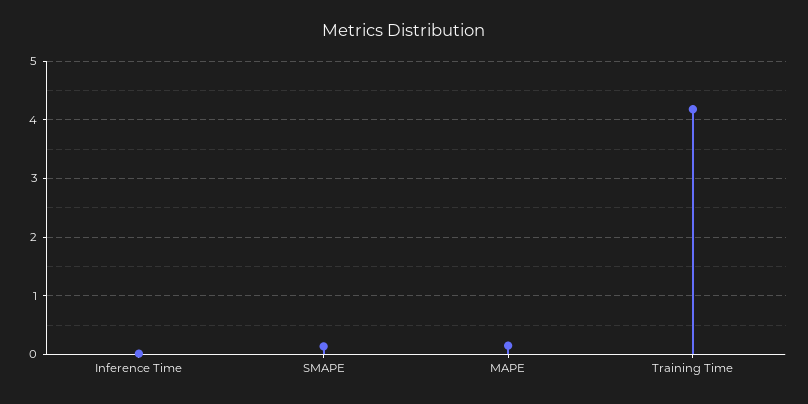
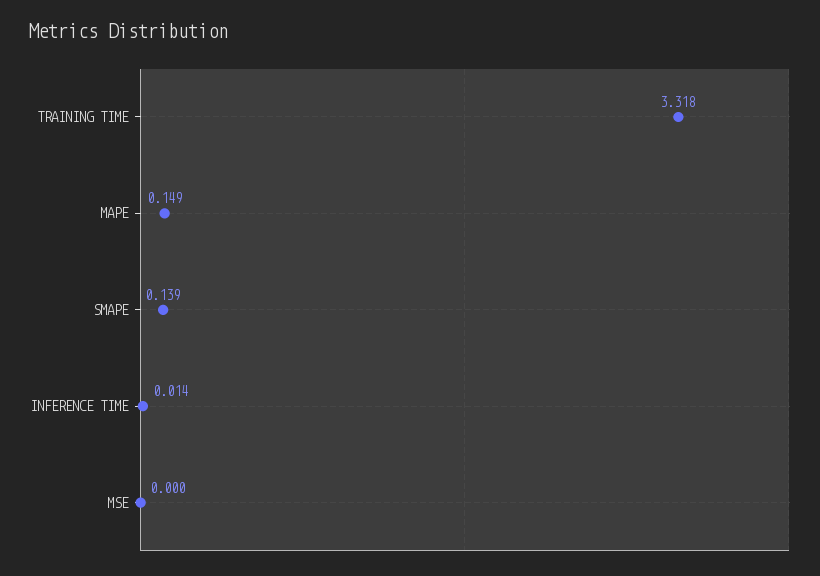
Training Time: 4.2 -> 3.318
MSE: none -> 0

